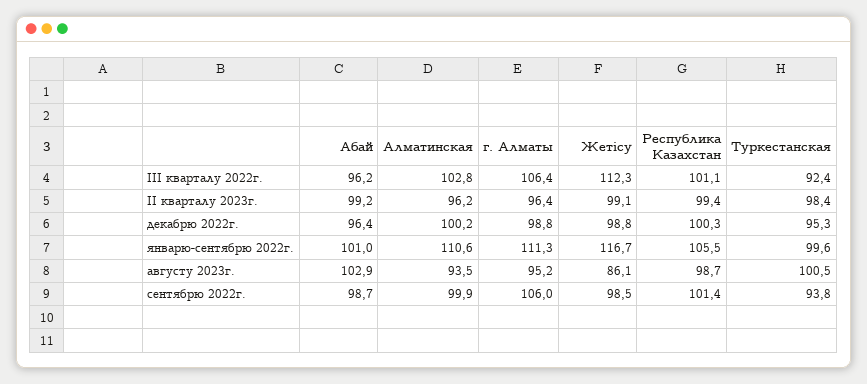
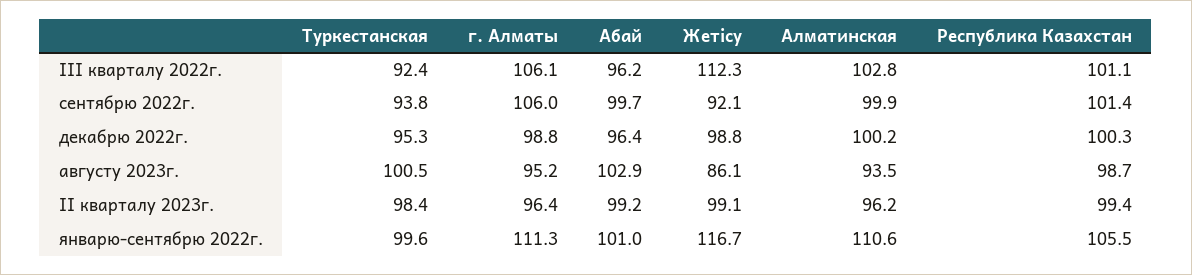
г. Алматы, III кварталу 2022г.: 106.4 -> 106.1
Абай, сентябрю 2022г.: 98.7 -> 99.7
Жетісу, сентябрю 2022г.: 98.5 -> 92.1

